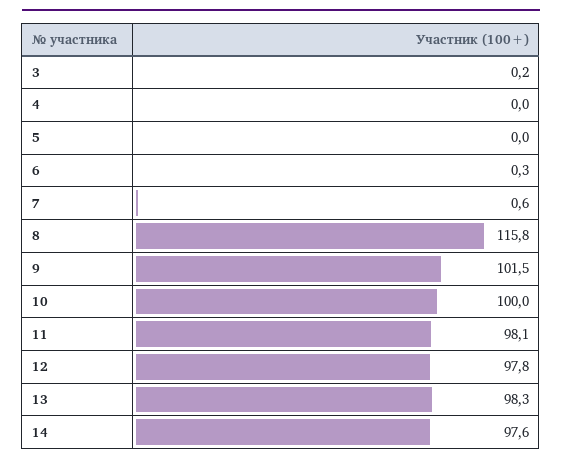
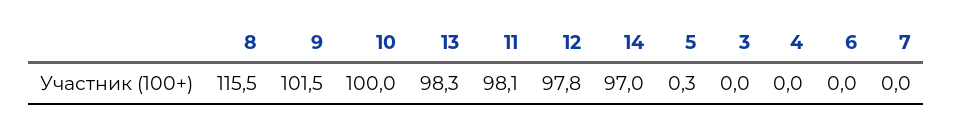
3: 0.2 -> 0
5: 0 -> 0.3
6: 0.3 -> 0
7: 0.6 -> 0
8: 115.8 -> 115.5
14: 97.6 -> 97

